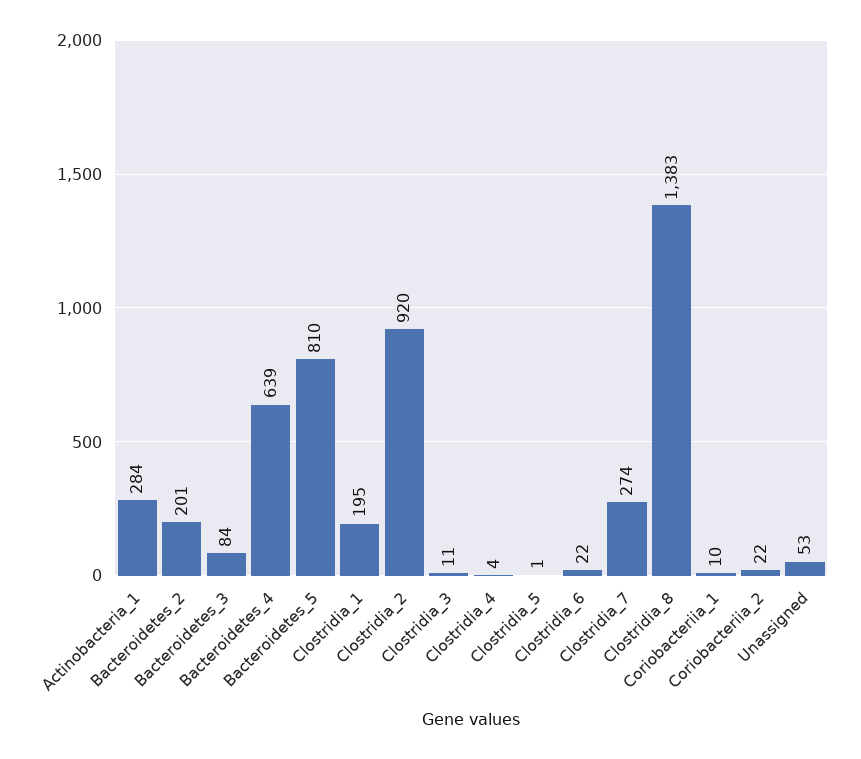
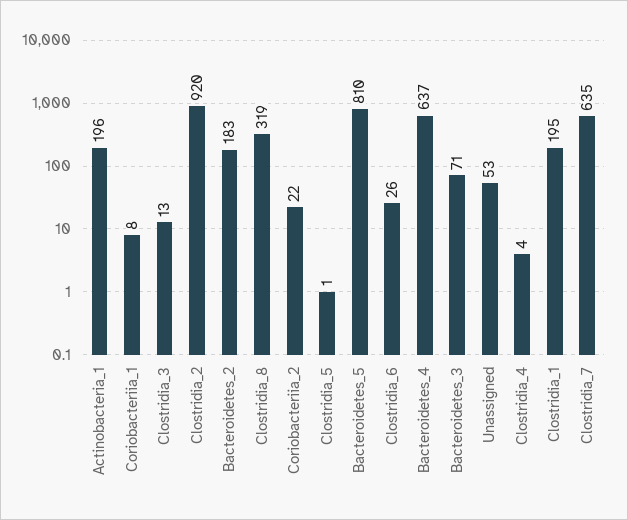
Actinobacteria_1: 284 -> 196
Bacteroidetes_2: 201 -> 183
Bacteroidetes_3: 84 -> 71
Bacteroidetes_4: 639 -> 637
Clostridia_3: 11 -> 13
Clostridia_6: 22 -> 26
Clostridia_7: 274 -> 635
Clostridia_8: 1383 -> 319
Coriobacteriia_1: 10 -> 8

